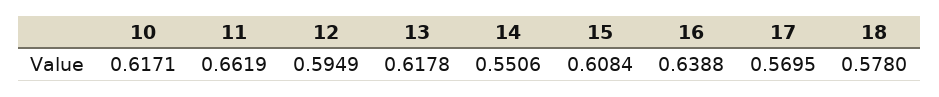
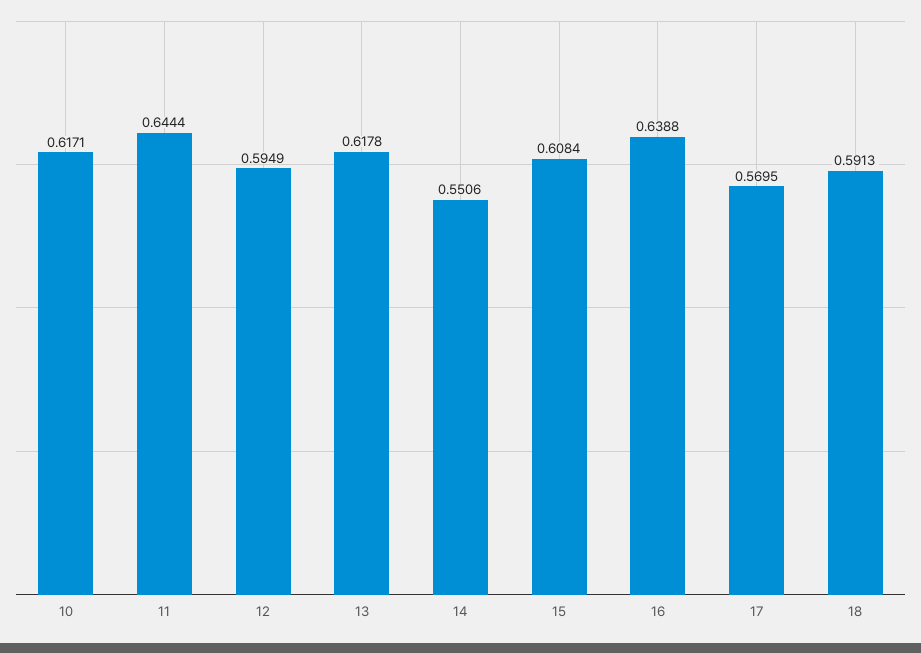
11: 0.6619 -> 0.6444
18: 0.578 -> 0.5913

